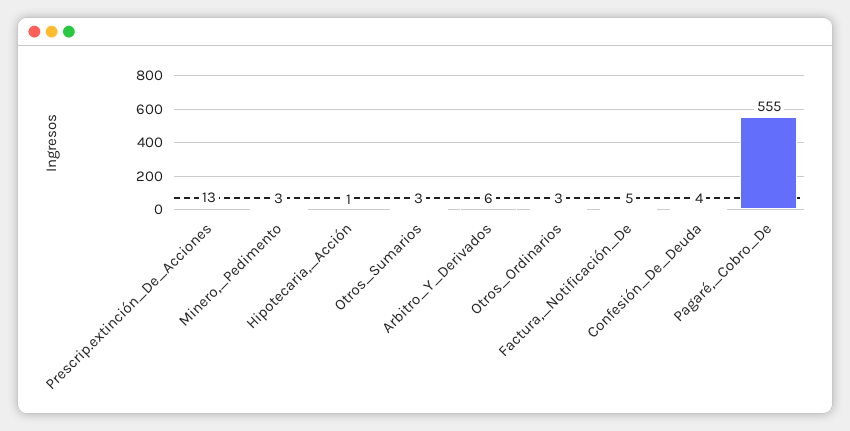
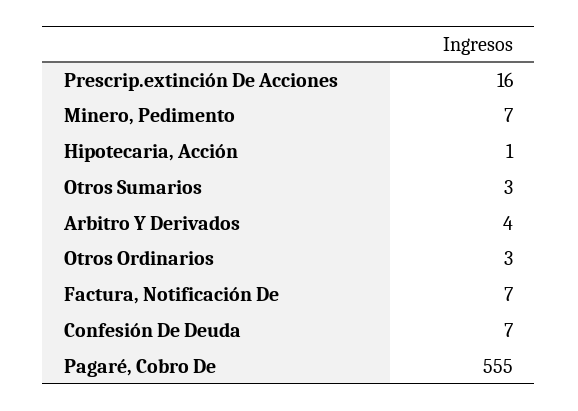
Prescrip.extinción_De_Acciones: 13 -> 16
Minero,_Pedimento: 3 -> 7
Arbitro_Y_Derivados: 6 -> 4
Factura,_Notificación_De: 5 -> 7
Confesión_De_Deuda: 4 -> 7

